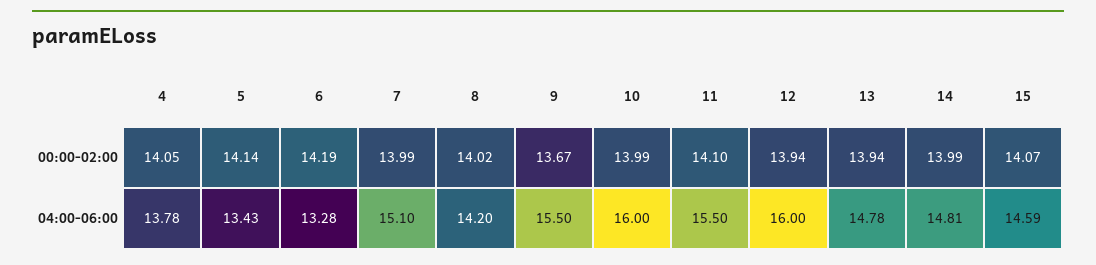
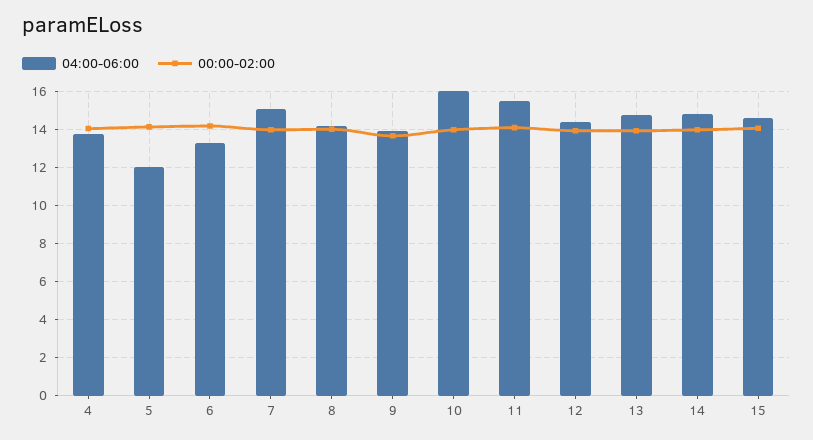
04:00-06:00, 5: 13.43 -> 12
04:00-06:00, 9: 15.5 -> 14
04:00-06:00, 12: 16 -> 14.5

